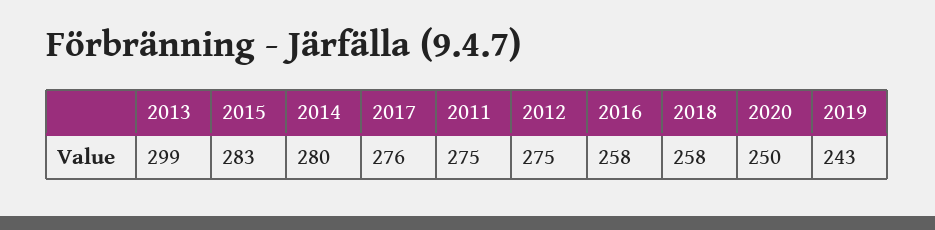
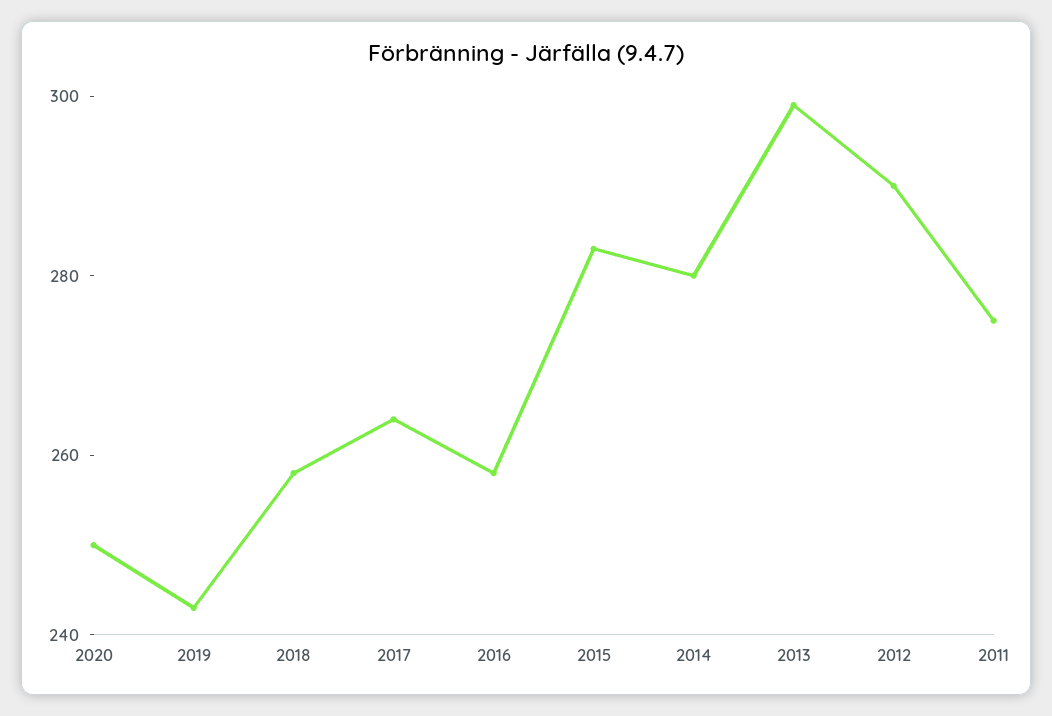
2017: 276 -> 265
2012: 275 -> 290

